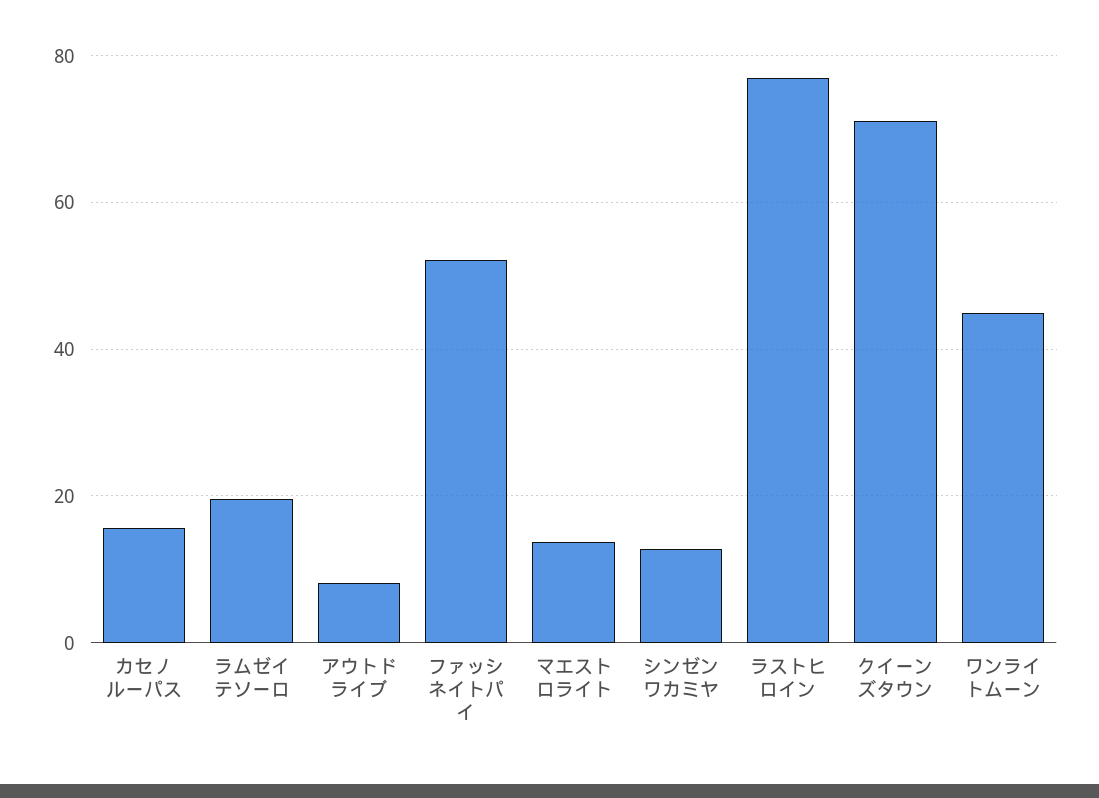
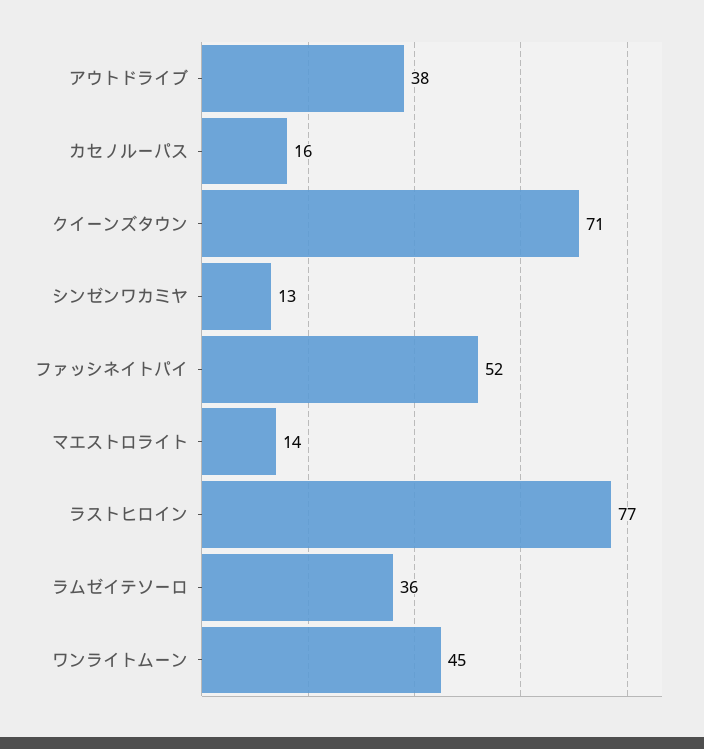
ラムゼイテソーロ: 20 -> 36
アウトドライブ: 8 -> 38

